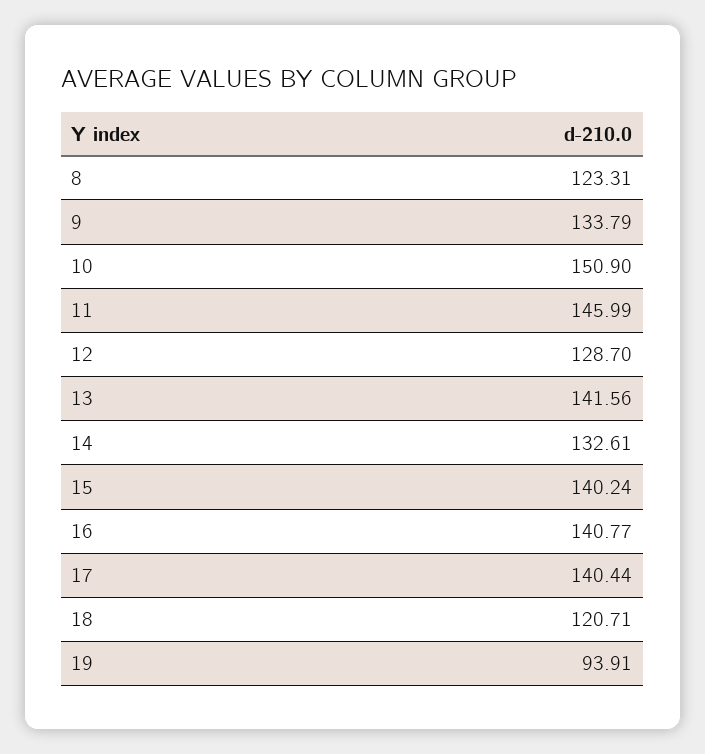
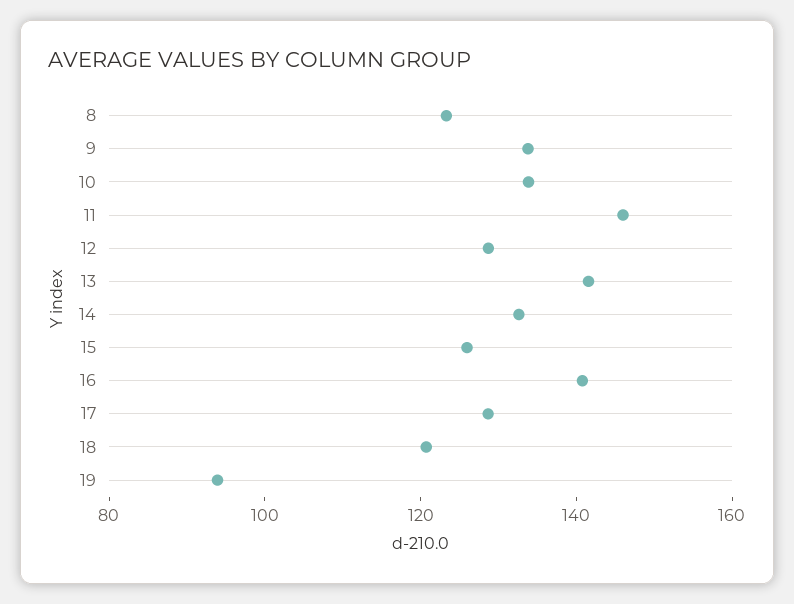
10: 150.9 -> 135
15: 140.24 -> 125
17: 140.44 -> 130

